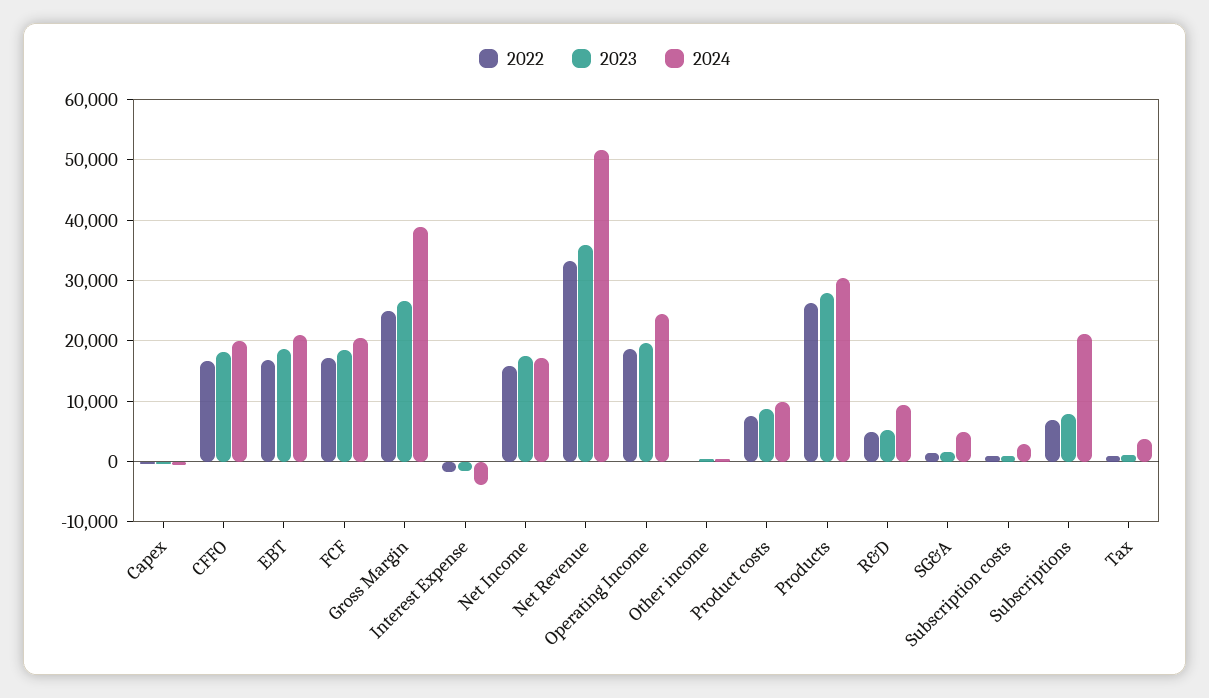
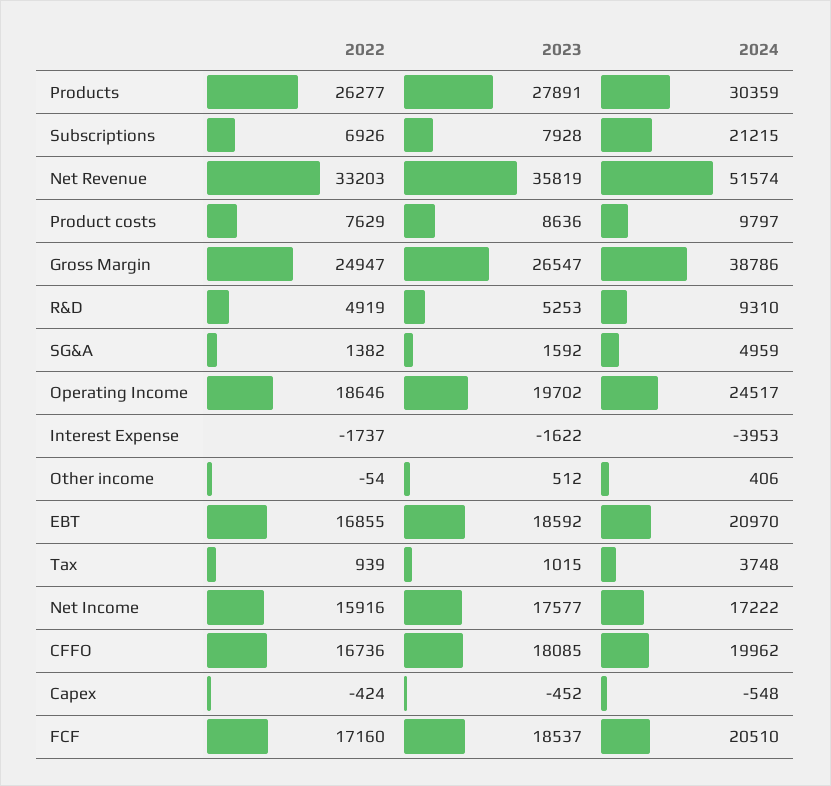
2022, Subscription costs: 1000 -> none
2023, Subscription costs: 1000 -> none
2024, Subscription costs: 3000 -> none

